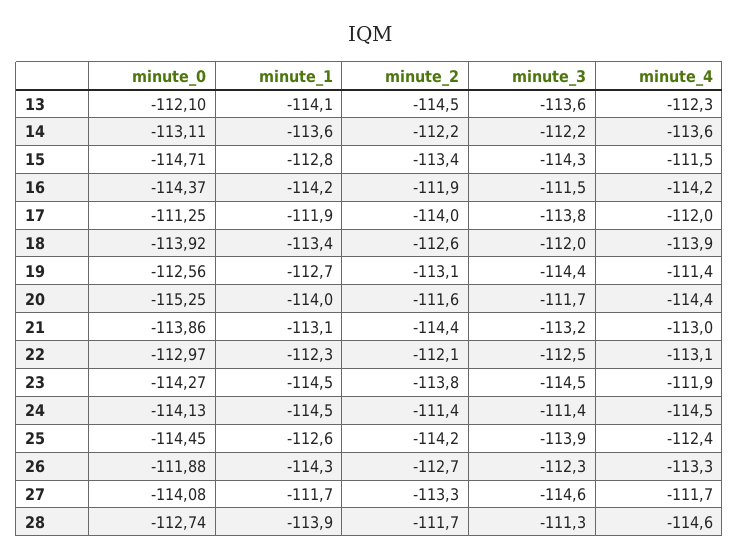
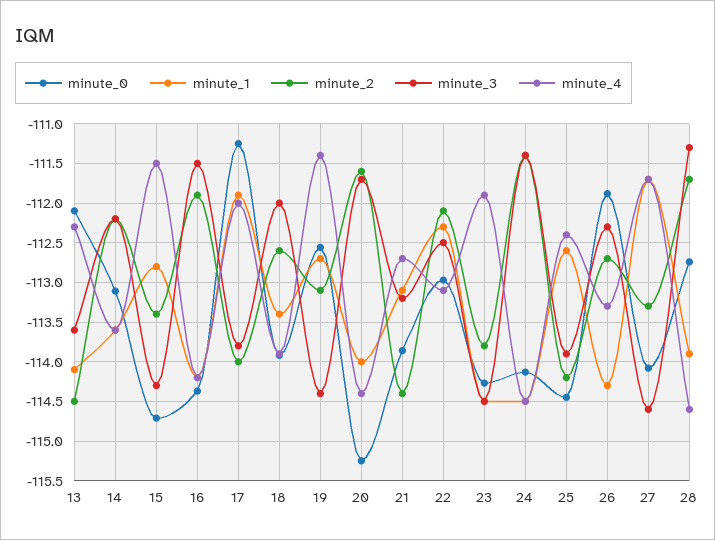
minute_4, 21: -113 -> -112.7

